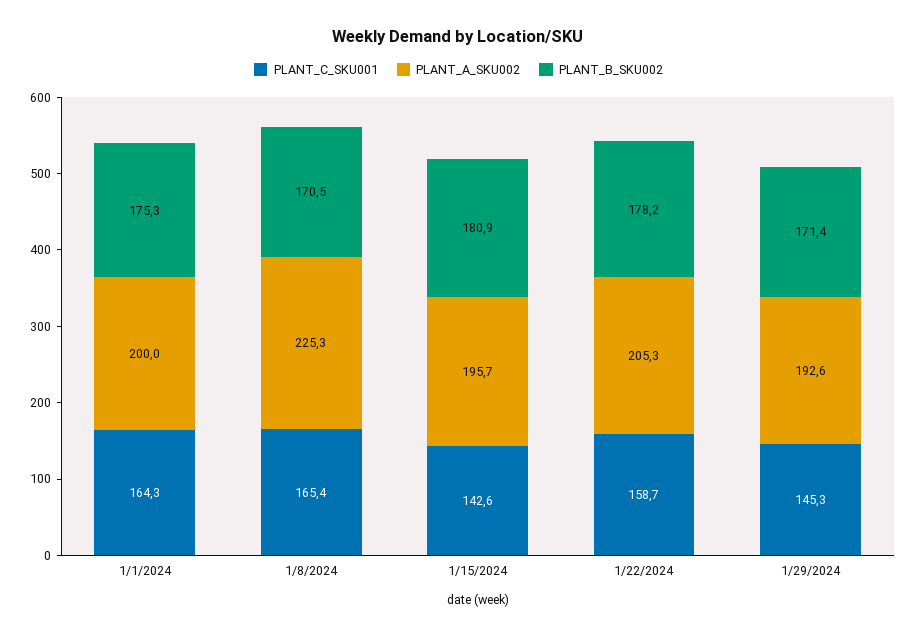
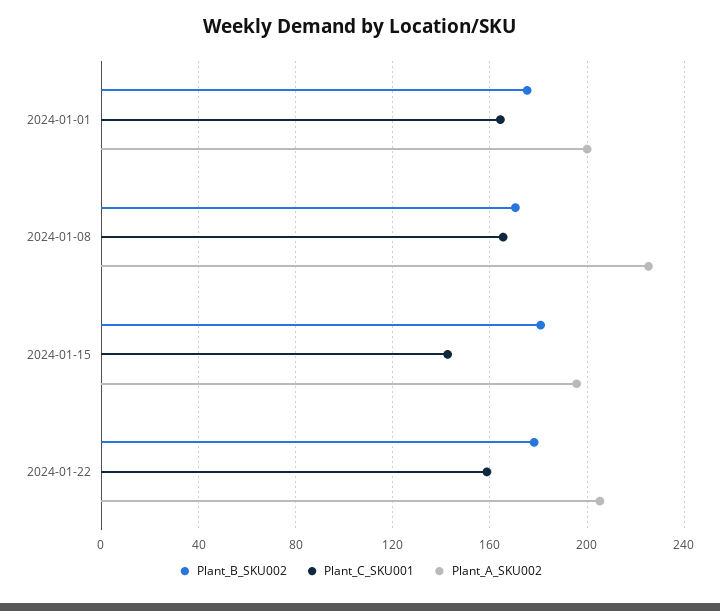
PLANT_C_SKU001, 1/29/2024: 145.3 -> none
PLANT_A_SKU002, 1/29/2024: 192.6 -> none
PLANT_B_SKU002, 1/29/2024: 171.4 -> none

